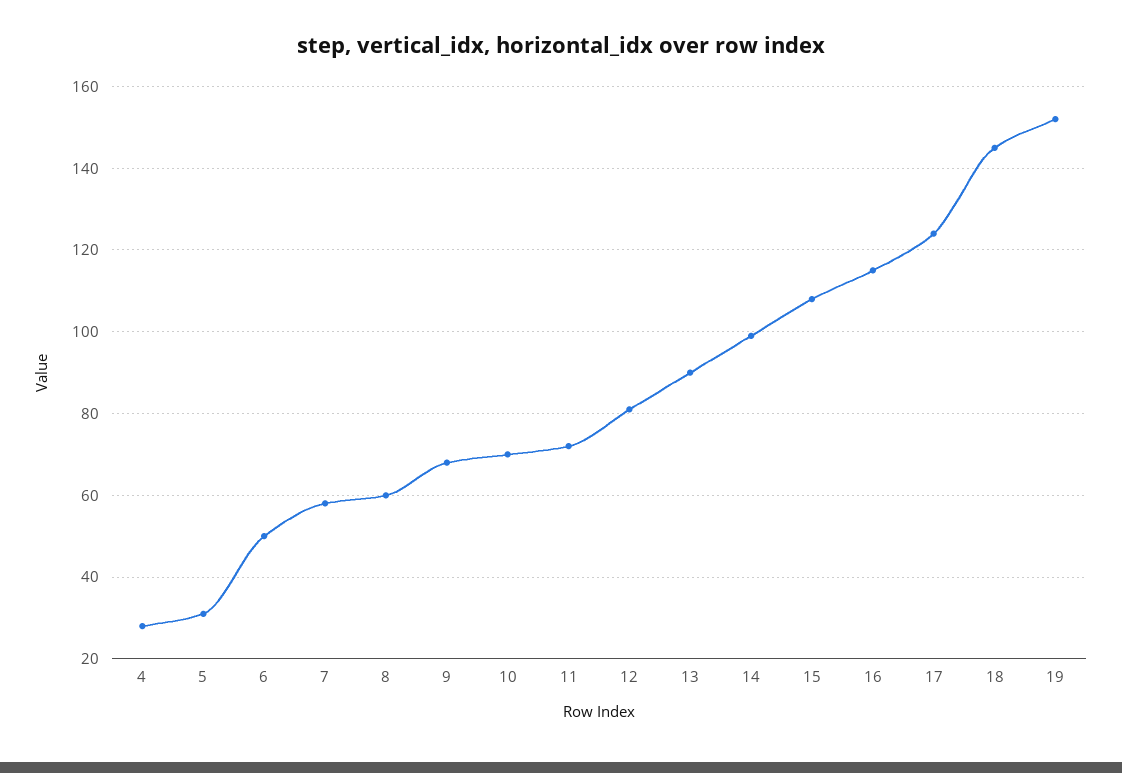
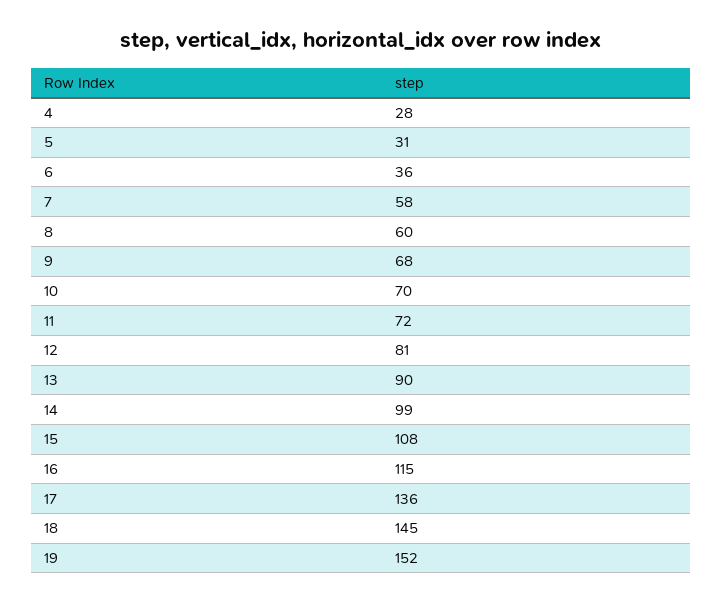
6: 50 -> 36
17: 125 -> 136

